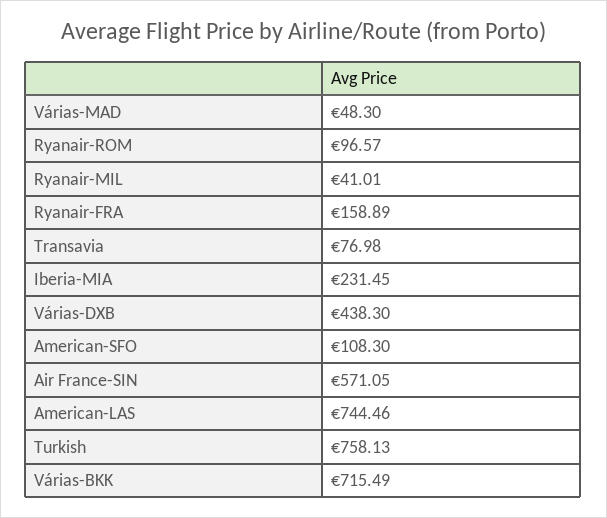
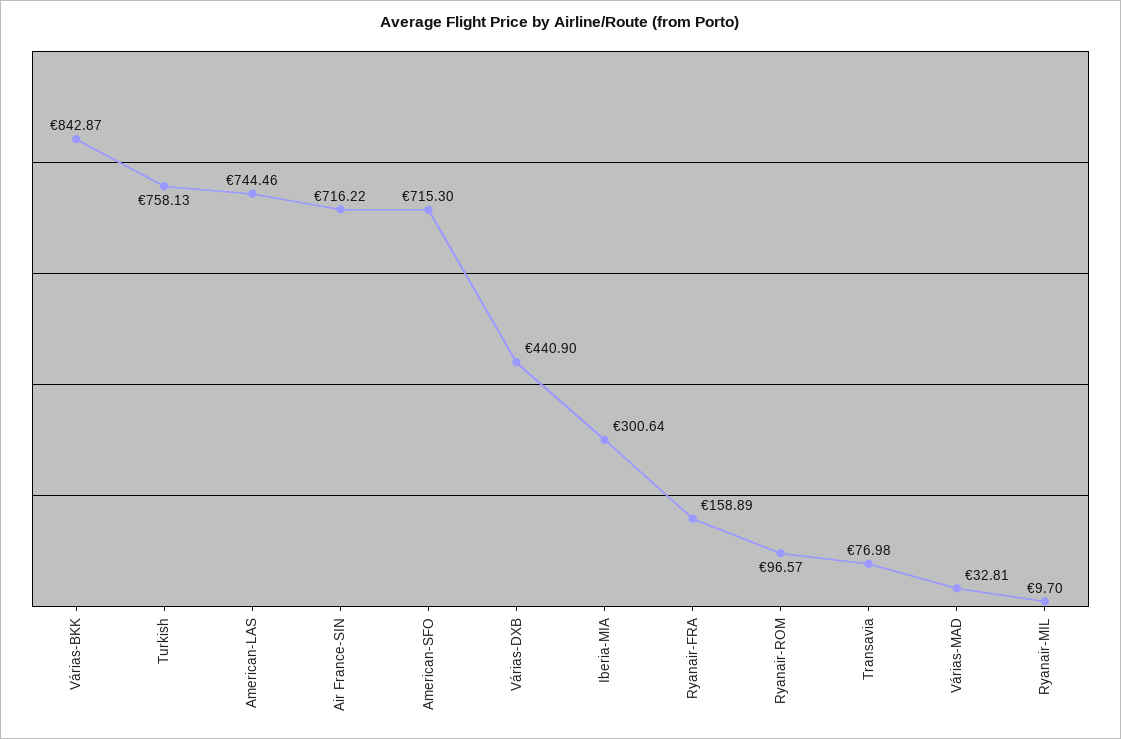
Várias-MAD: 48.3 -> 32.81
Ryanair-MIL: 41.01 -> 9.7
Iberia-MIA: 231.45 -> 300.64
Várias-DXB: 438.3 -> 440.9
American-SFO: 108.3 -> 715.3
Air France-SIN: 571.05 -> 716.22
Várias-BKK: 715.49 -> 842.87

